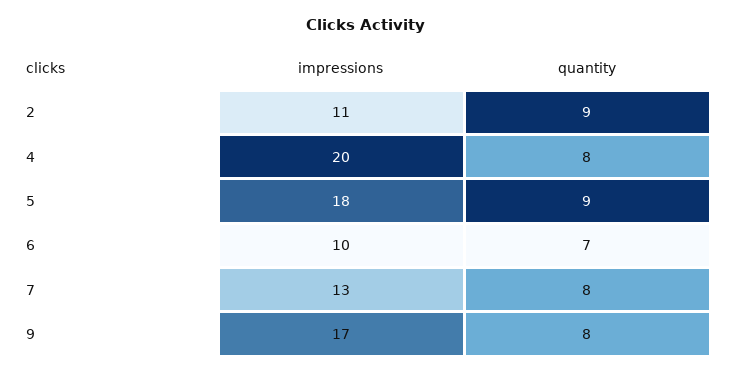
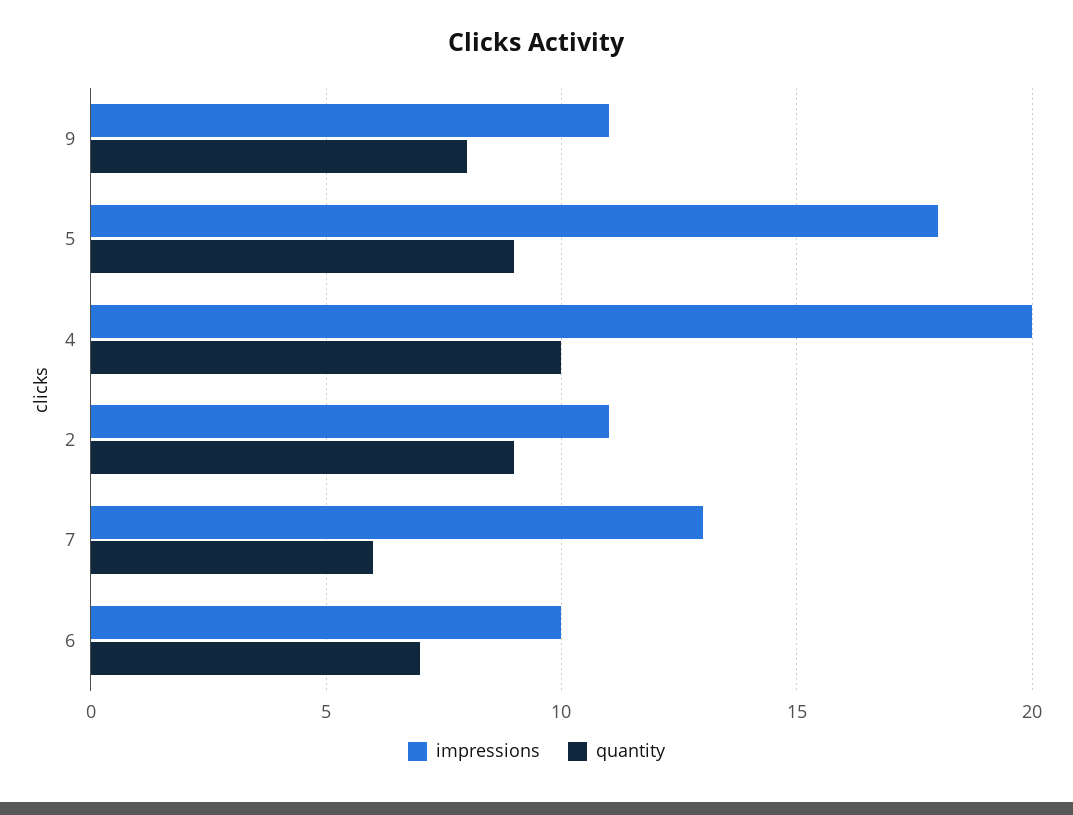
quantity, 4: 8 -> 10
quantity, 7: 8 -> 6
impressions, 9: 17 -> 11

